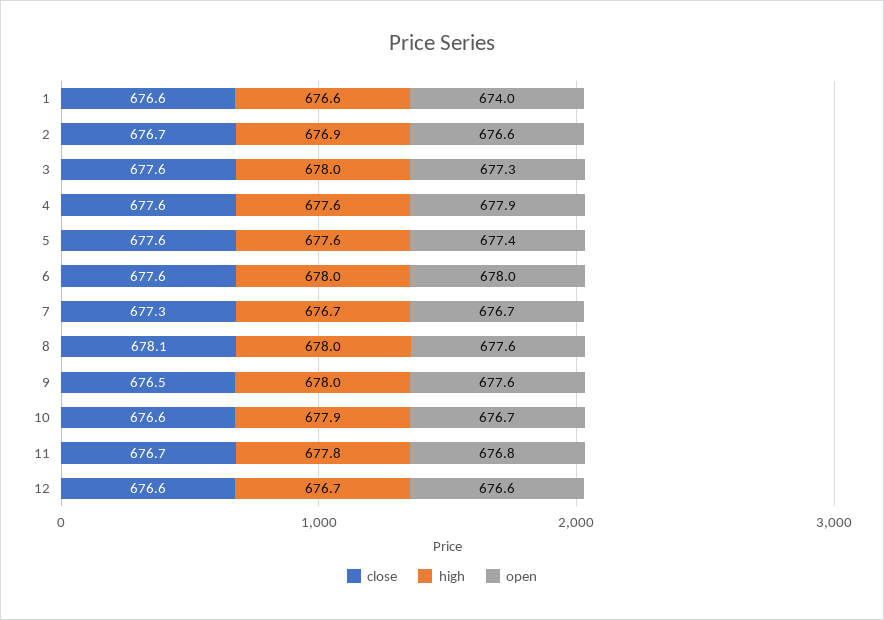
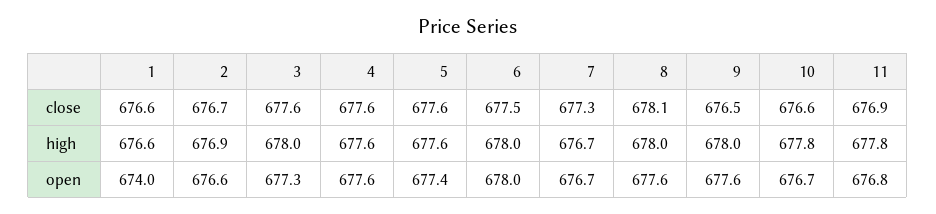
open, 4: 677.9 -> 677.6
close, 6: 677.6 -> 677.5
high, 10: 677.9 -> 677.8
close, 11: 676.7 -> 676.9
close, 12: 676.6 -> none
high, 12: 676.7 -> none
open, 12: 676.6 -> none

